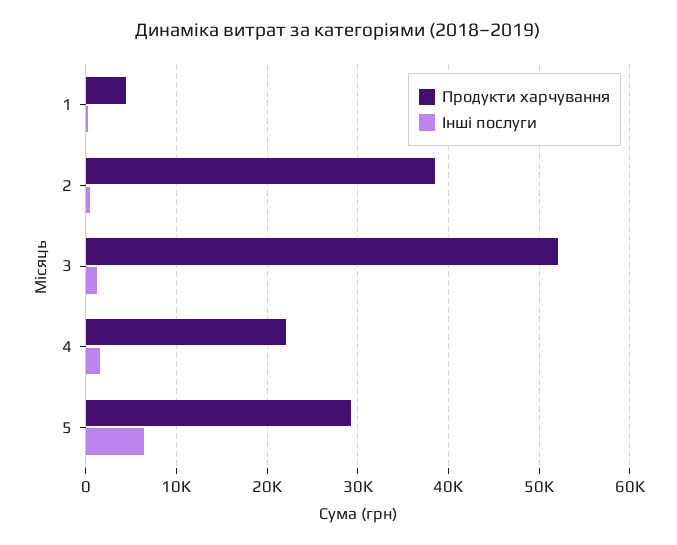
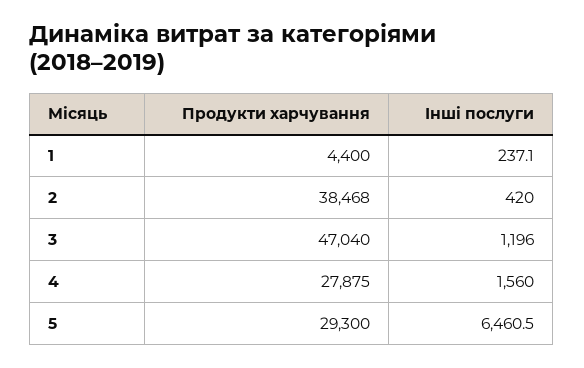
Продукти харчування, 3: 52000 -> 47040
Продукти харчування, 4: 22000 -> 27875

